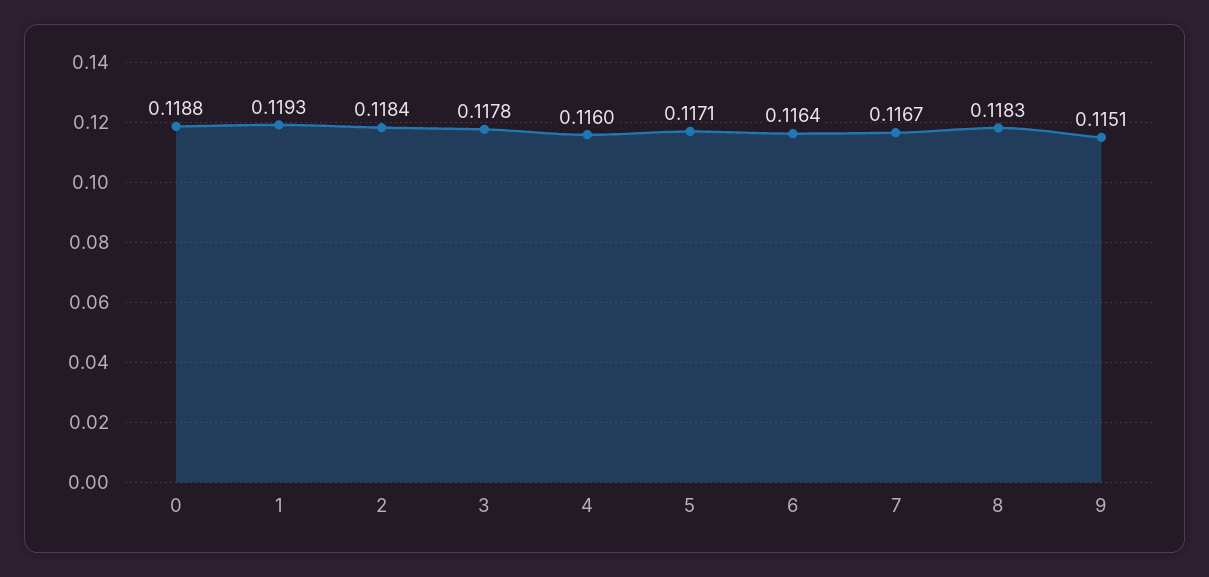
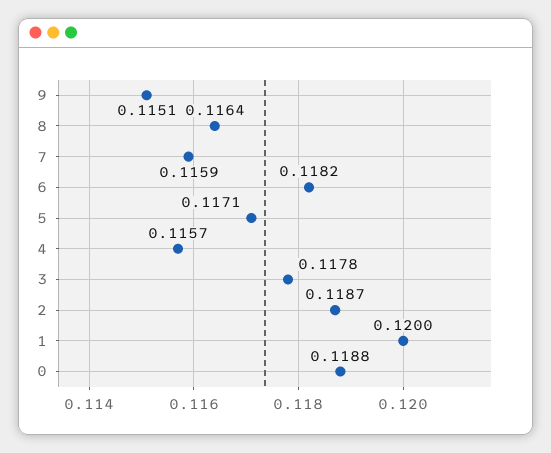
1: 0.1193 -> 0.12
2: 0.1184 -> 0.1187
4: 0.116 -> 0.1157
6: 0.1164 -> 0.1182
7: 0.1167 -> 0.1159
8: 0.1183 -> 0.1164

